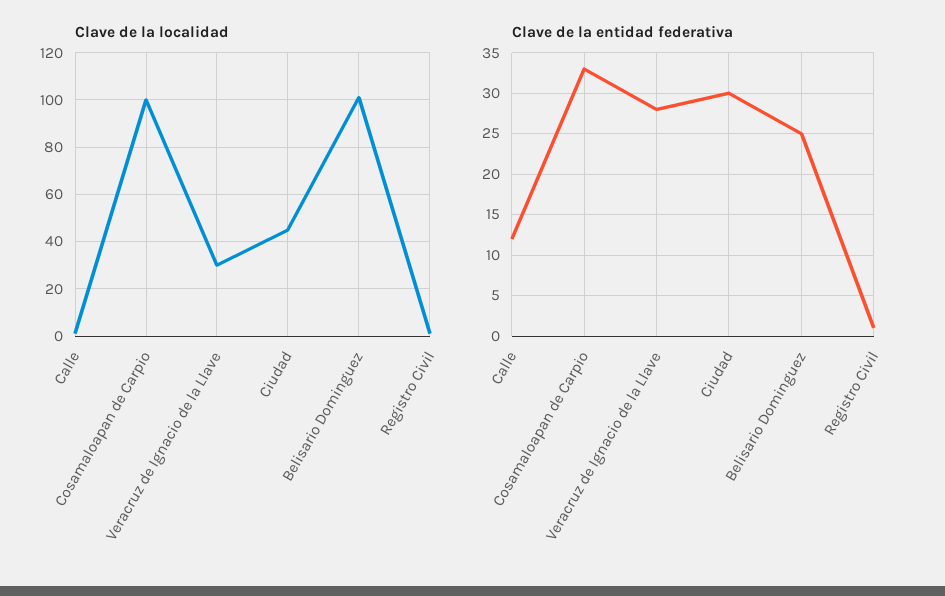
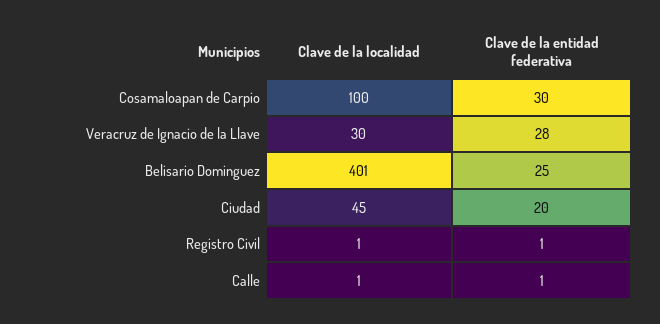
Clave de la localidad, Belisario Dominguez: 100 -> 401
Clave de la entidad federativa, Calle: 12 -> 1
Clave de la entidad federativa, Cosamaloapan de Carpio: 33 -> 30
Clave de la entidad federativa, Ciudad: 30 -> 20

